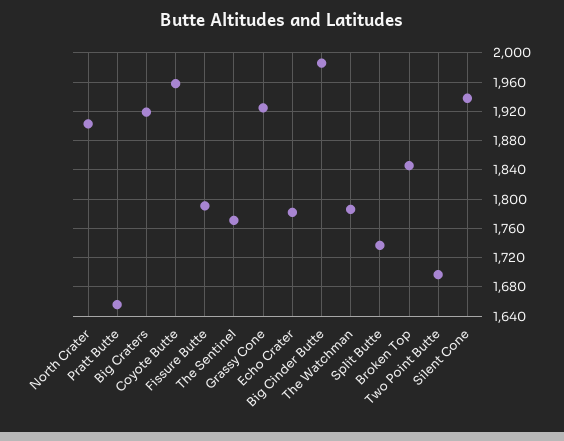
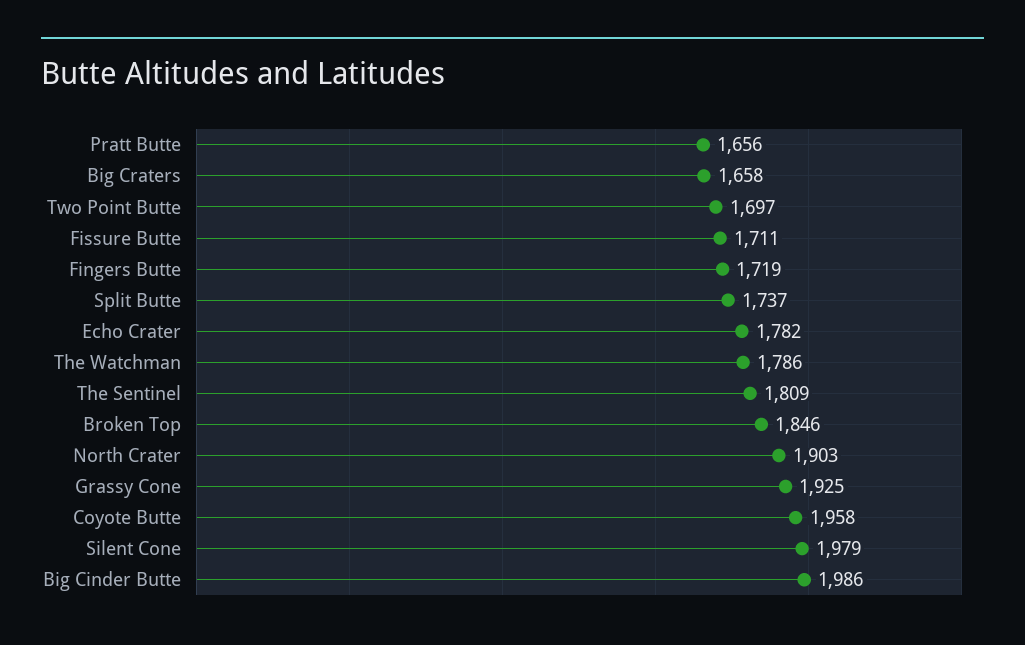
Big Craters: 1920 -> 1658
Fissure Butte: 1790 -> 1711
The Sentinel: 1770 -> 1809
Silent Cone: 1940 -> 1979
Fingers Butte: none -> 1719

